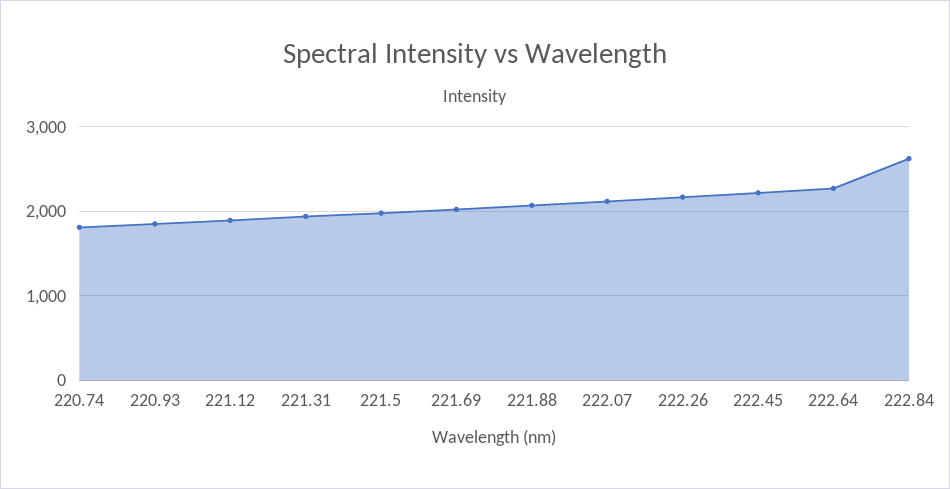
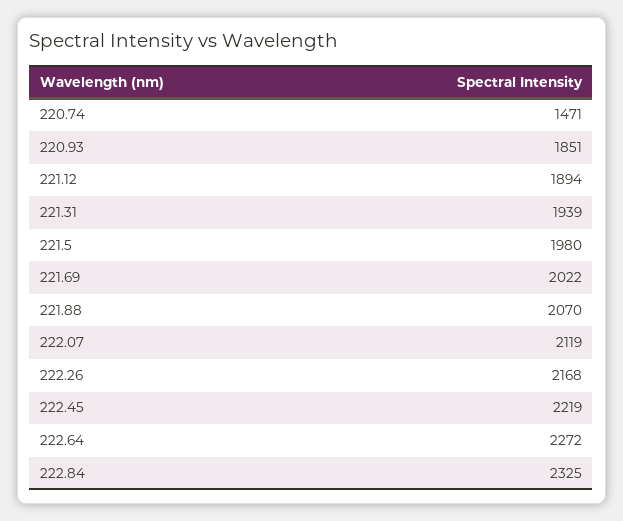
220.74: 1800 -> 1471
222.84: 2600 -> 2325

